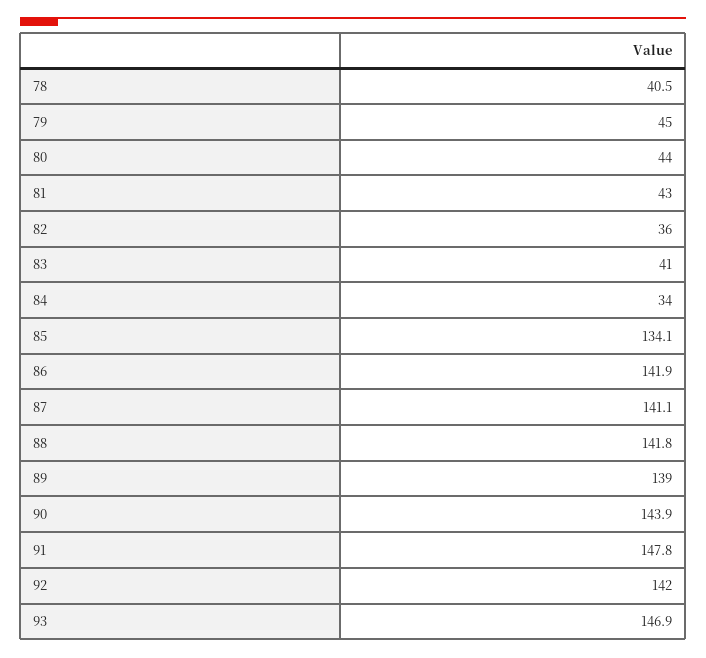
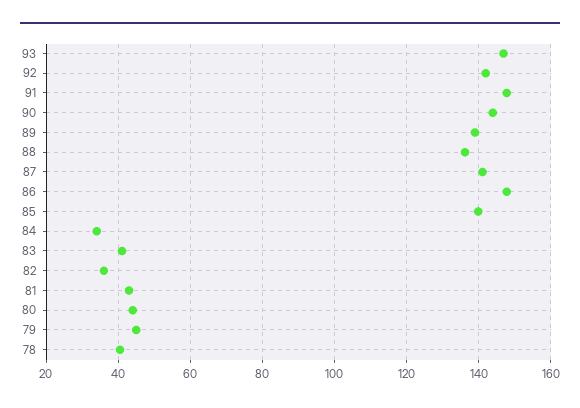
85: 134.1 -> 140
86: 141.9 -> 148
88: 141.8 -> 136

